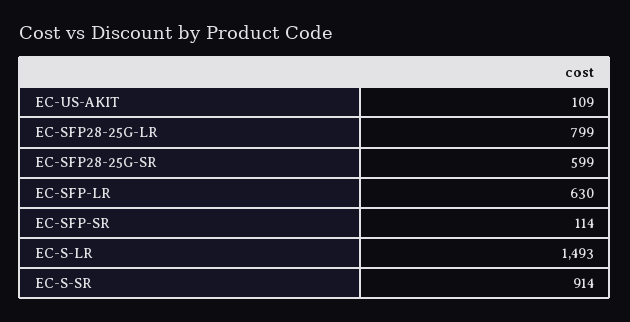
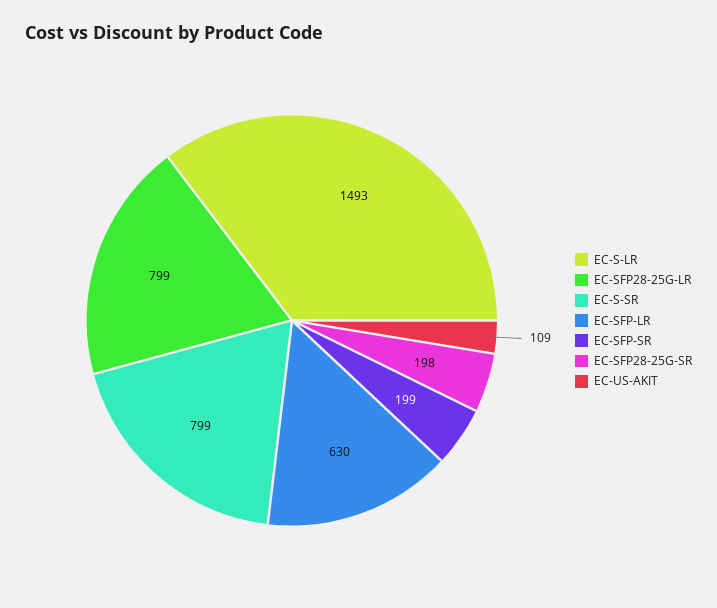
EC-SFP28-25G-SR: 599 -> 198
EC-SFP-SR: 114 -> 199
EC-S-SR: 914 -> 799

